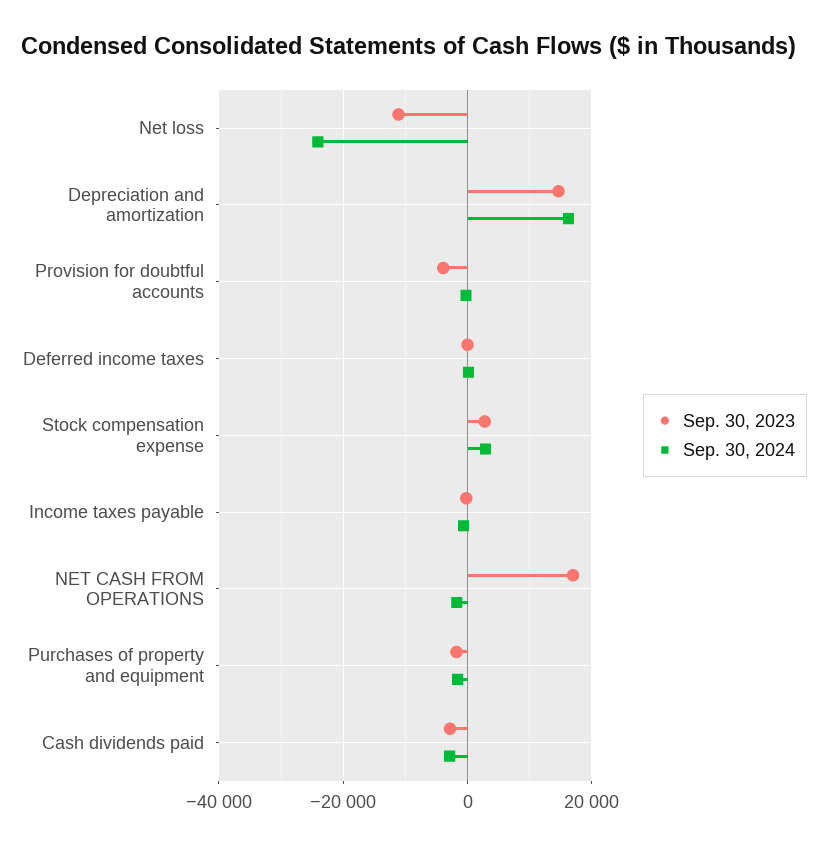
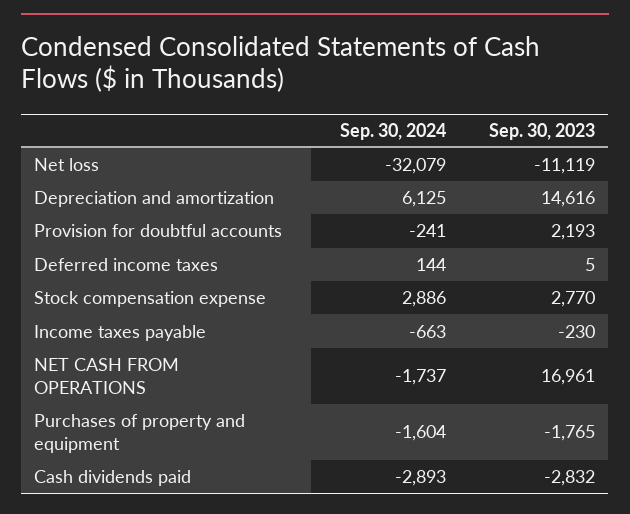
Sep. 30, 2024, Net loss: -24000 -> -32079
Sep. 30, 2024, Depreciation and amortization: 16000 -> 6125
Sep. 30, 2023, Provision for doubtful accounts: -4000 -> 2193

